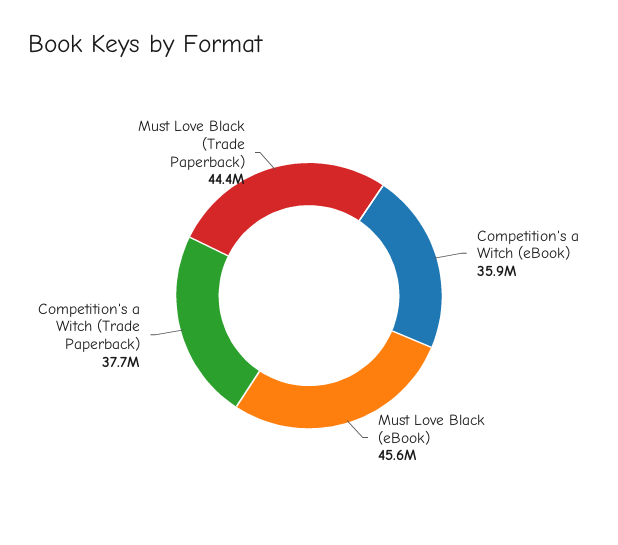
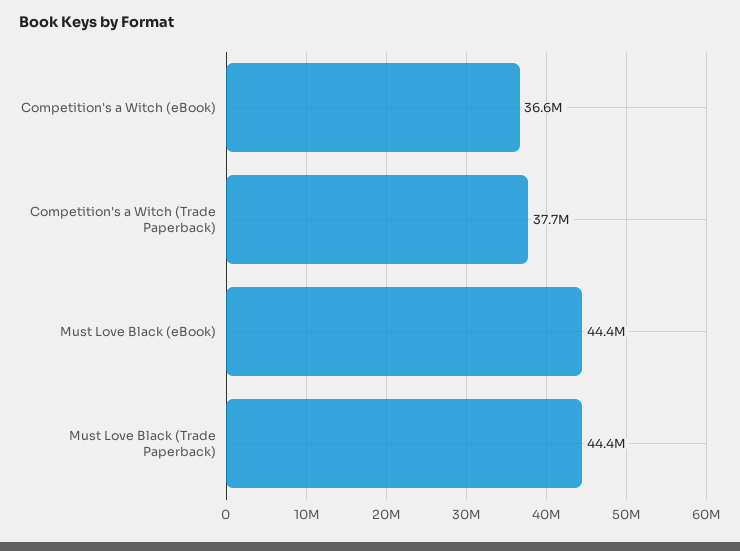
Competition's a Witch (eBook): 35900000 -> 36600000
Must Love Black (eBook): 45600000 -> 44400000

